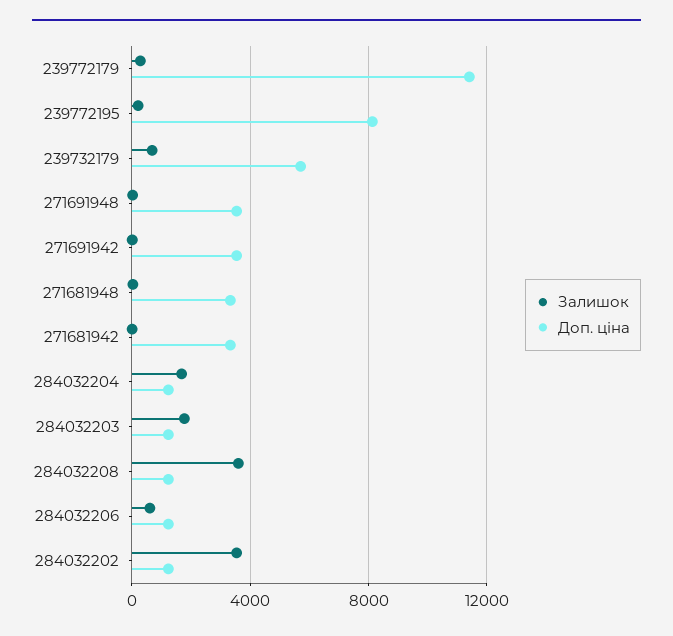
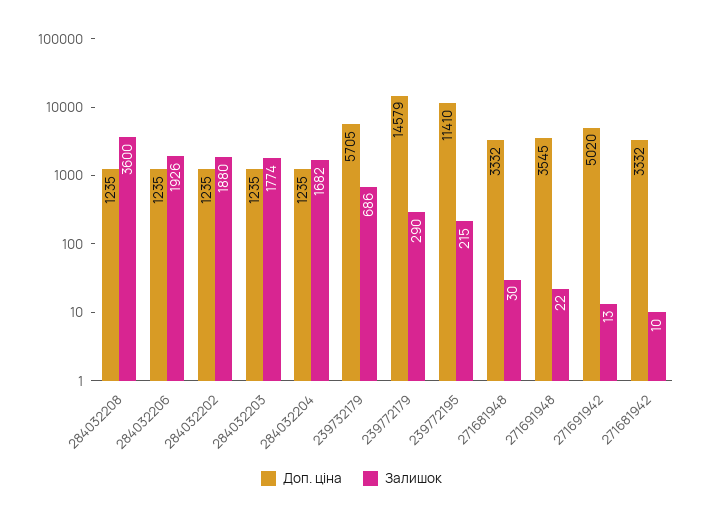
Доп. ціна, 239772179: 11500 -> 14579
Доп. ціна, 239772195: 8000 -> 11410
Доп. ціна, 271691942: 3500 -> 5020
Залишок, 284032206: 500 -> 1926
Залишок, 284032202: 3500 -> 1880

